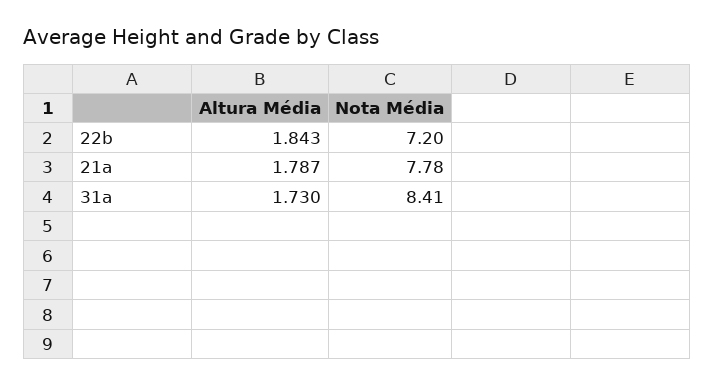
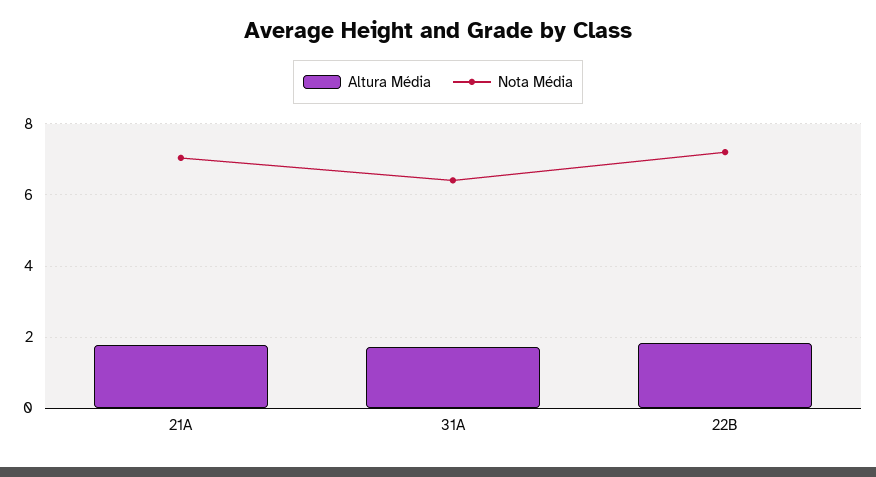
Nota Média, 21a: 7.78 -> 7
Nota Média, 31a: 8.41 -> 6.4

